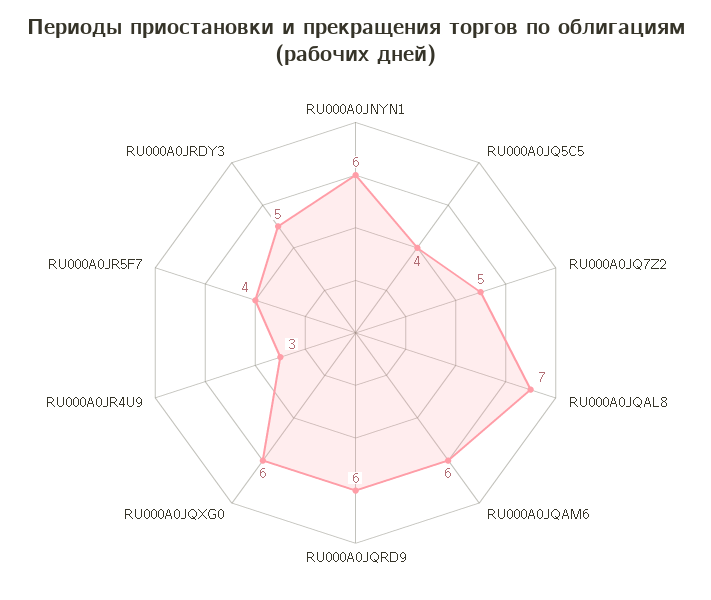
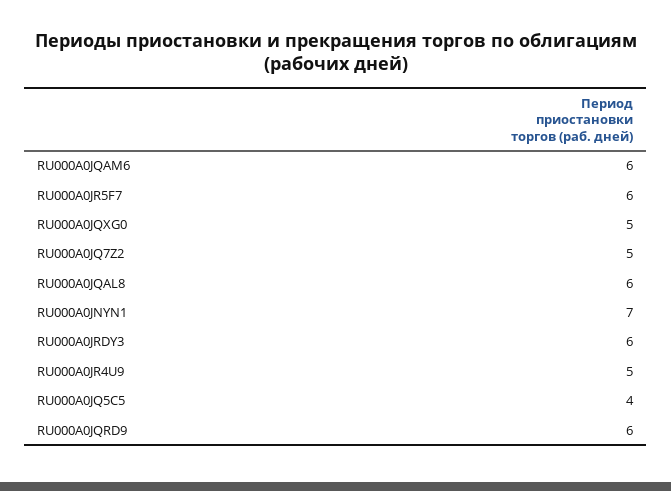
RU000A0JNYN1: 6 -> 7
RU000A0JQAL8: 7 -> 6
RU000A0JQXG0: 6 -> 5
RU000A0JR4U9: 3 -> 5
RU000A0JR5F7: 4 -> 6
RU000A0JRDY3: 5 -> 6

